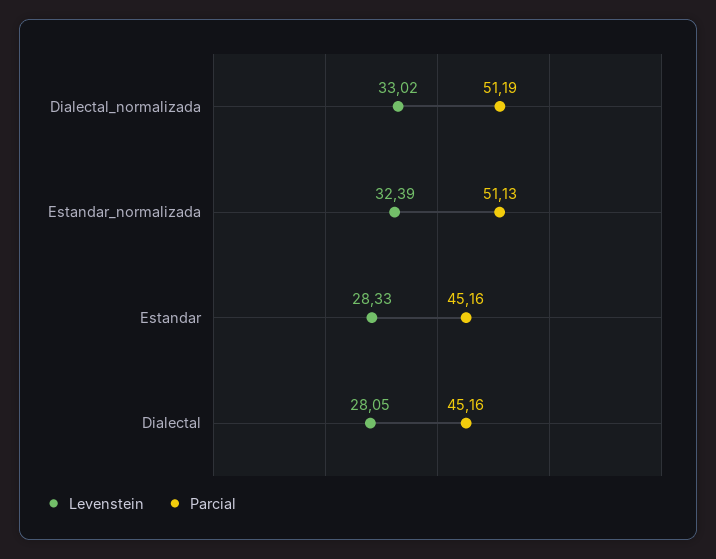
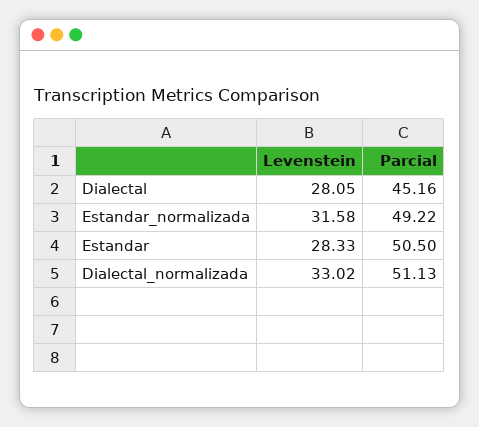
Parcial, Dialectal_normalizada: 51.19 -> 51.13
Levenstein, Estandar_normalizada: 32.39 -> 31.58
Parcial, Estandar_normalizada: 51.13 -> 49.22
Parcial, Estandar: 45.16 -> 50.5

